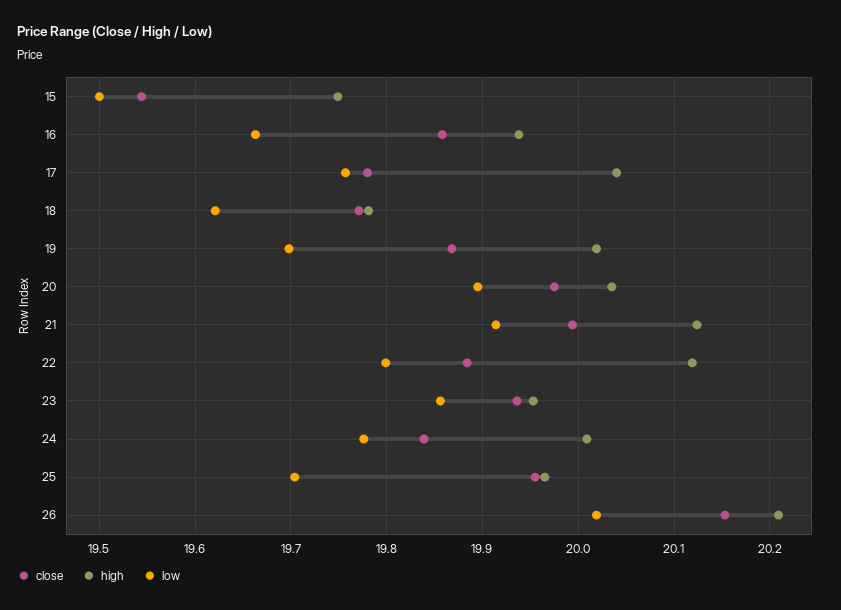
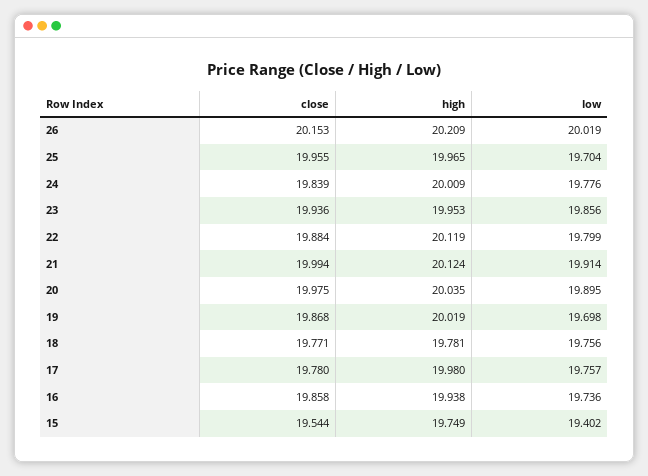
low, 15: 19.5 -> 19.402
low, 16: 19.66 -> 19.736
high, 17: 20.04 -> 19.98
low, 18: 19.62 -> 19.756

